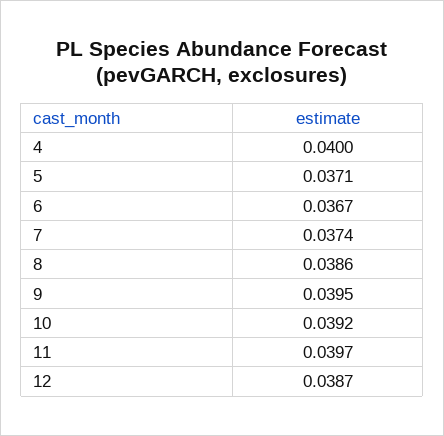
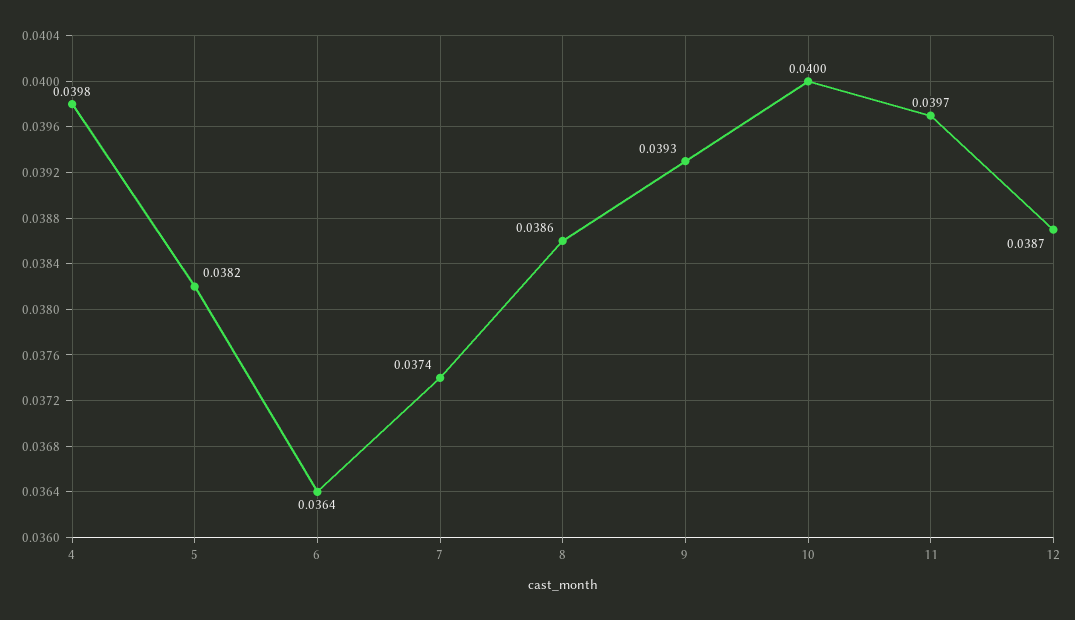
4: 0.04 -> 0.0398
5: 0.0371 -> 0.0382
6: 0.0367 -> 0.0364
9: 0.0395 -> 0.0393
10: 0.0392 -> 0.04

